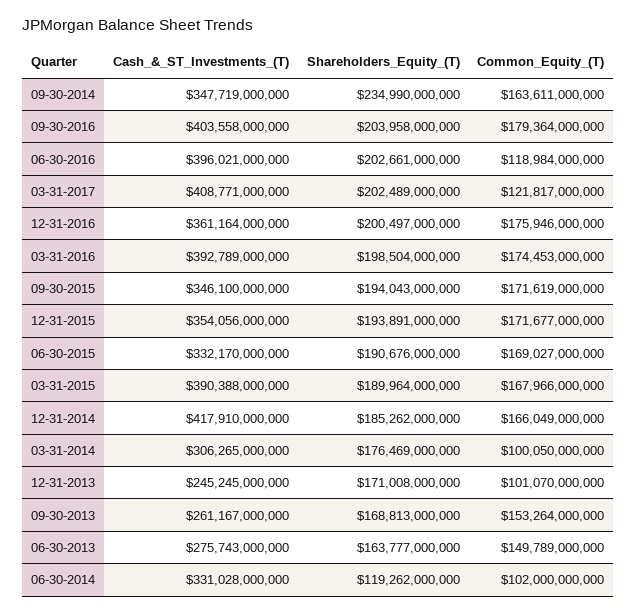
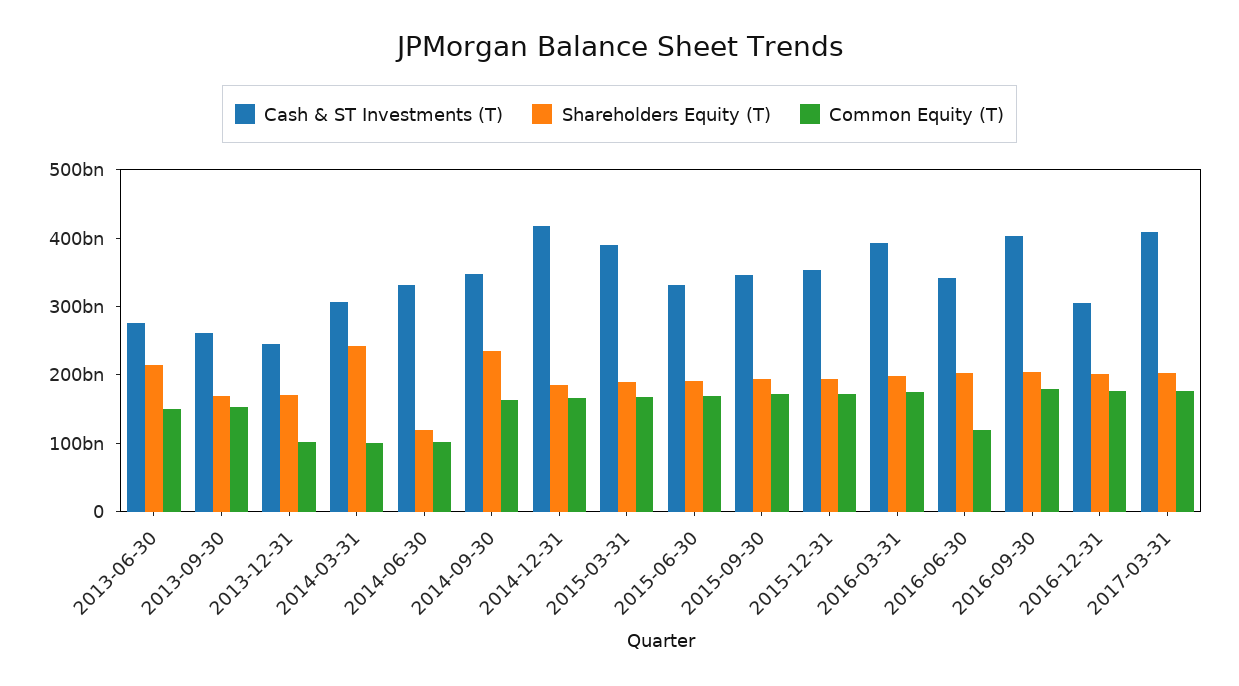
Cash_&_ST_Investments_(T), 06-30-2016: 396021000000 -> 340000000000
Common_Equity_(T), 03-31-2017: 121817000000 -> 180000000000
Cash_&_ST_Investments_(T), 12-31-2016: 361164000000 -> 300000000000
Shareholders_Equity_(T), 03-31-2014: 176469000000 -> 240000000000
Shareholders_Equity_(T), 06-30-2013: 163777000000 -> 220000000000

